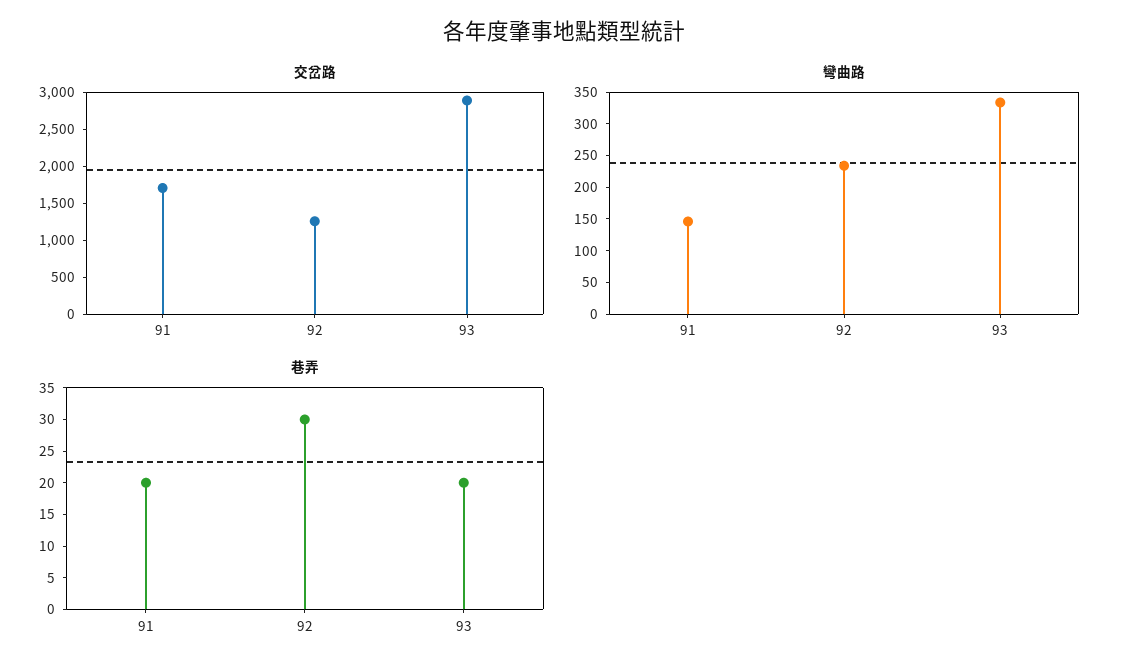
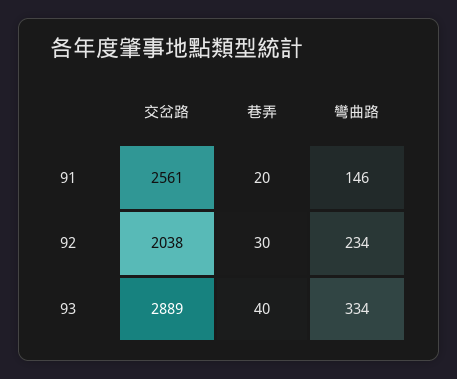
交岔路, 91: 1750 -> 2561
交岔路, 92: 1250 -> 2038
巷弄, 93: 20 -> 40

